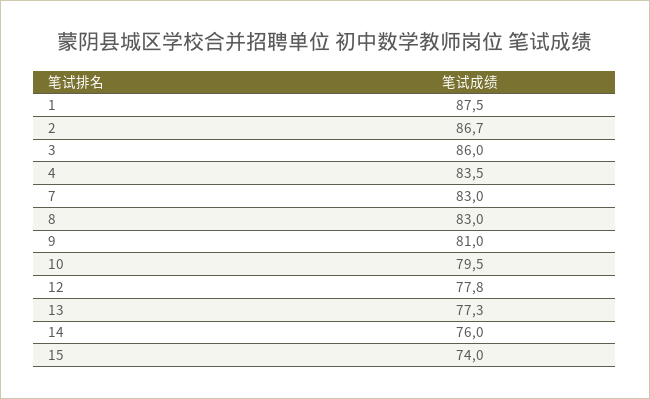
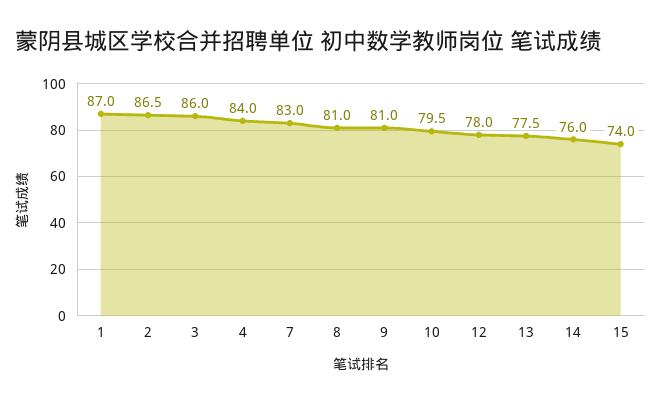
1: 87.5 -> 87
2: 86.7 -> 86.5
4: 83.5 -> 84
8: 83 -> 81
12: 77.8 -> 78
13: 77.3 -> 77.5

